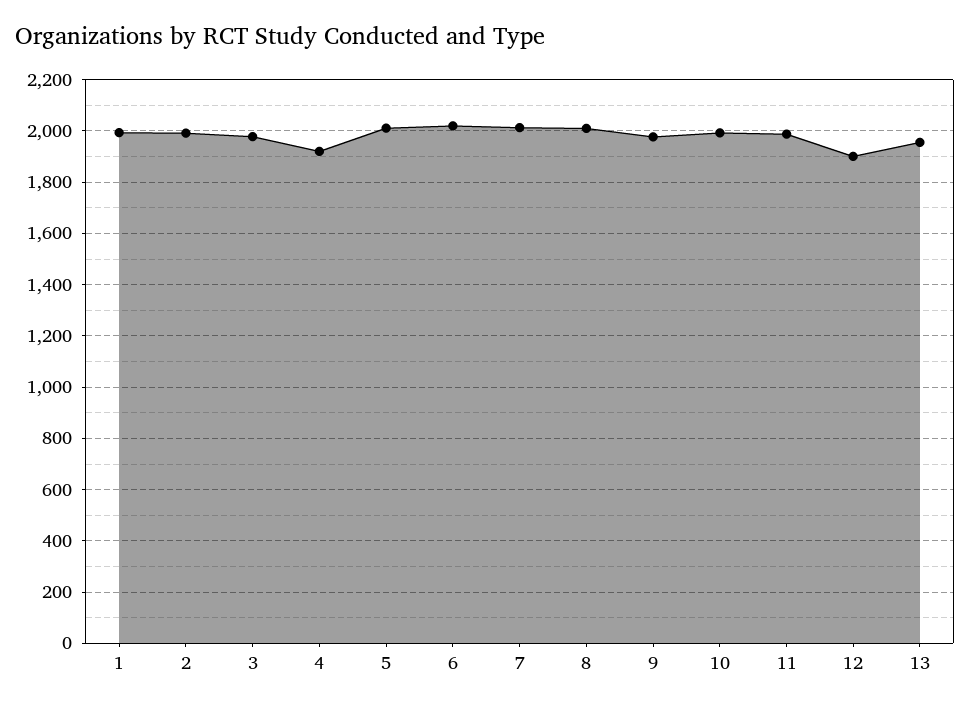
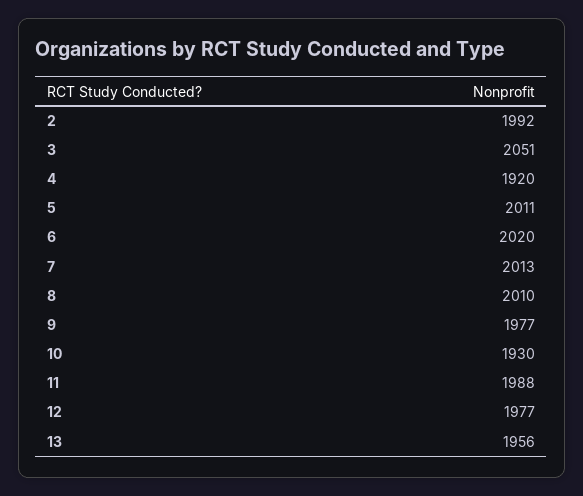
1: 2000 -> none
3: 1975 -> 2051
10: 2000 -> 1930
12: 1900 -> 1977

